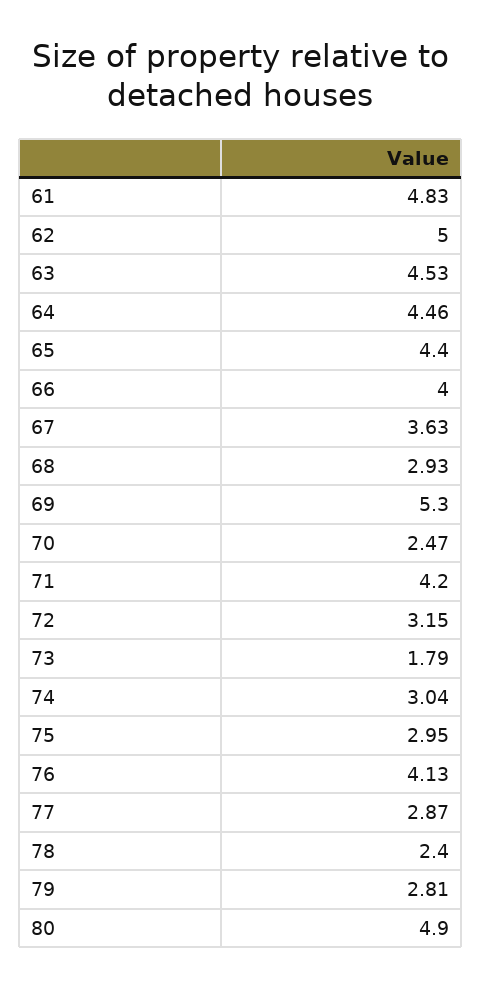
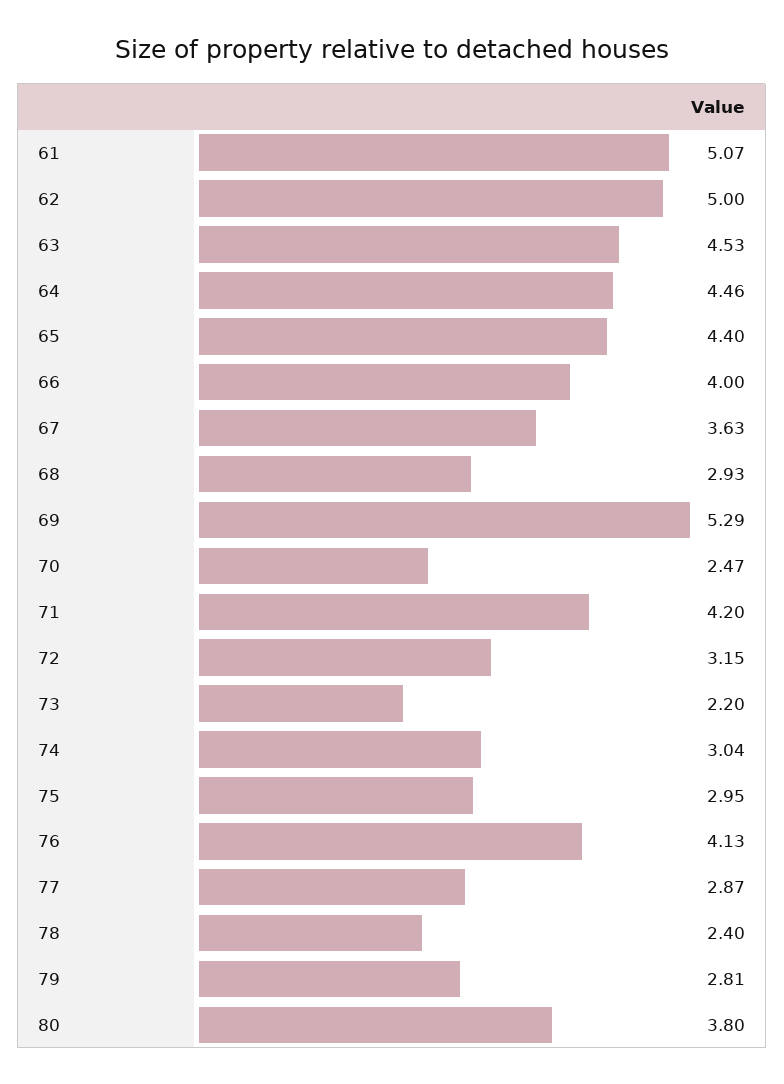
61: 4.83 -> 5.07
69: 5.3 -> 5.29
73: 1.79 -> 2.2
80: 4.9 -> 3.8

